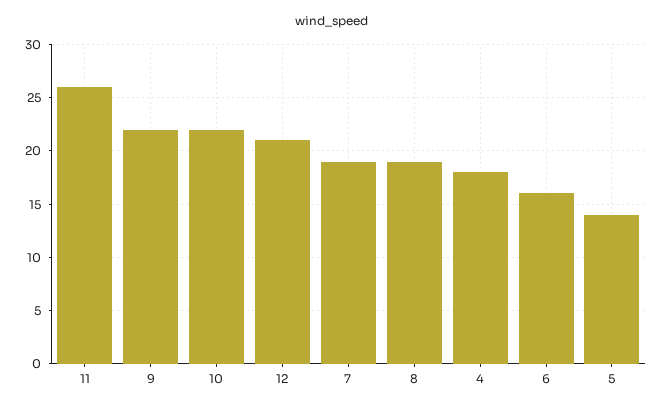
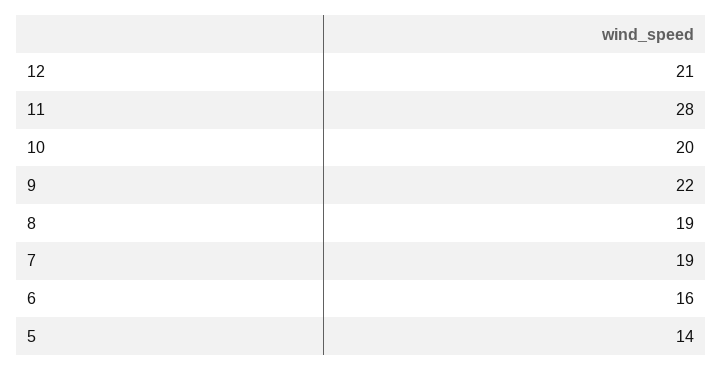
11: 26 -> 28
10: 22 -> 20
4: 18 -> none

